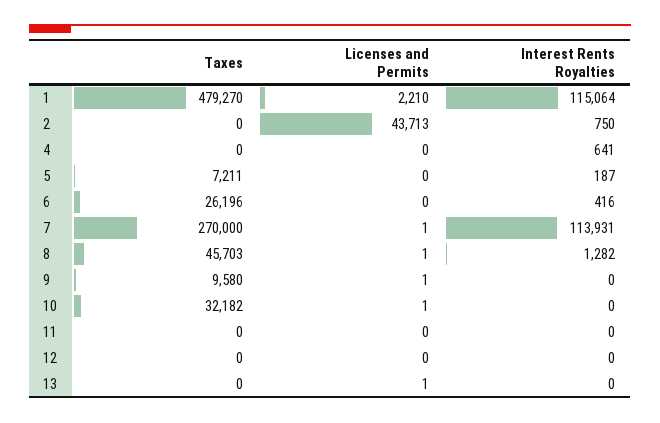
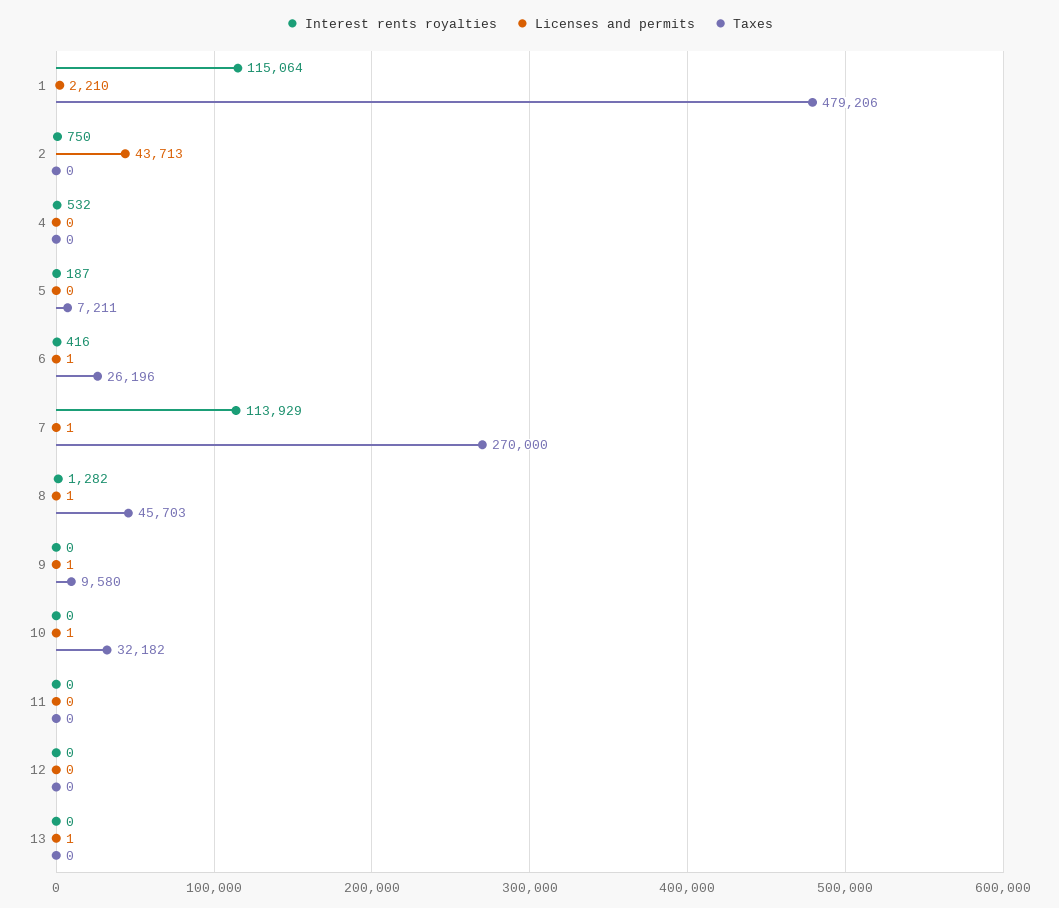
Taxes, 1: 479270 -> 479206
Interest Rents Royalties, 4: 641 -> 532
Licenses and Permits, 6: 0 -> 1
Interest Rents Royalties, 7: 113931 -> 113929

